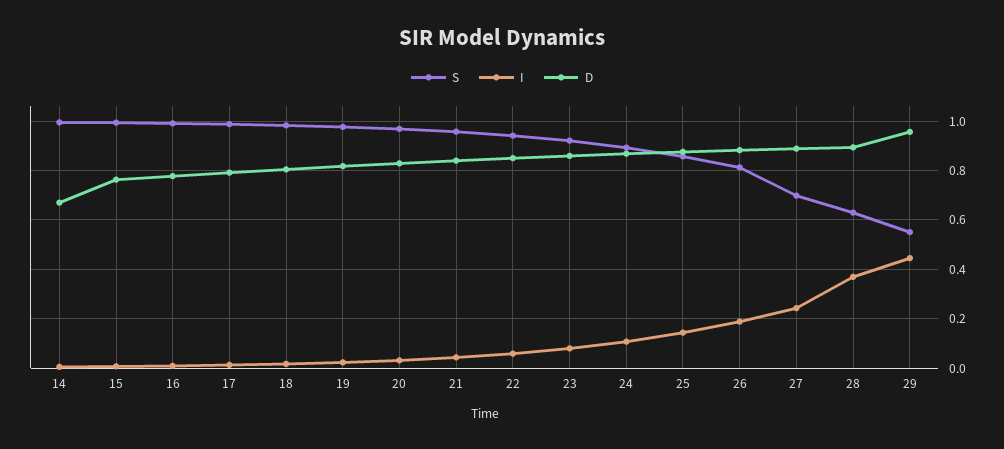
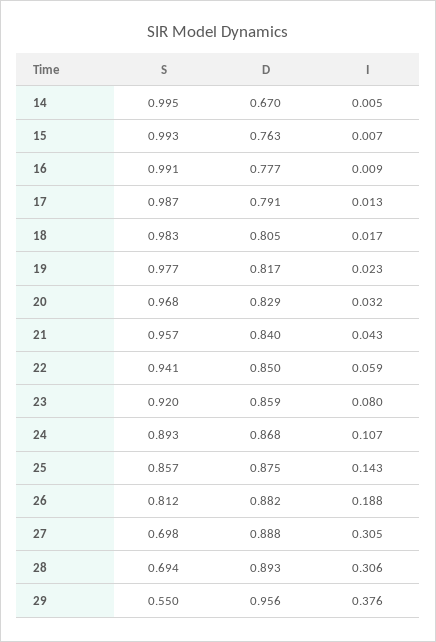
I, 27: 0.25 -> 0.305
S, 28: 0.625 -> 0.694
I, 28: 0.375 -> 0.306
I, 29: 0.45 -> 0.376

